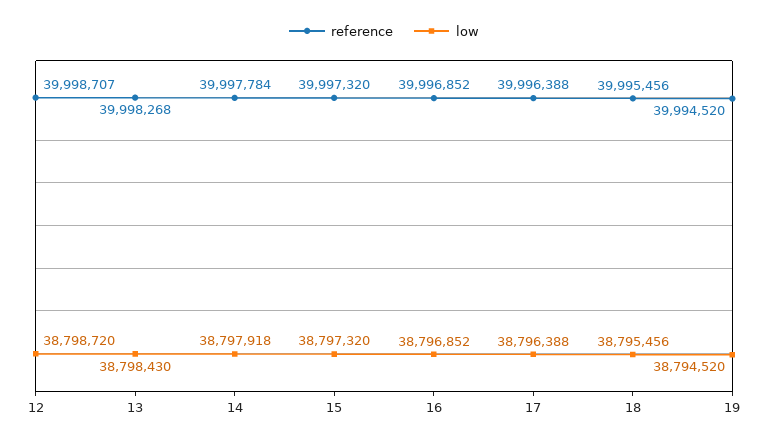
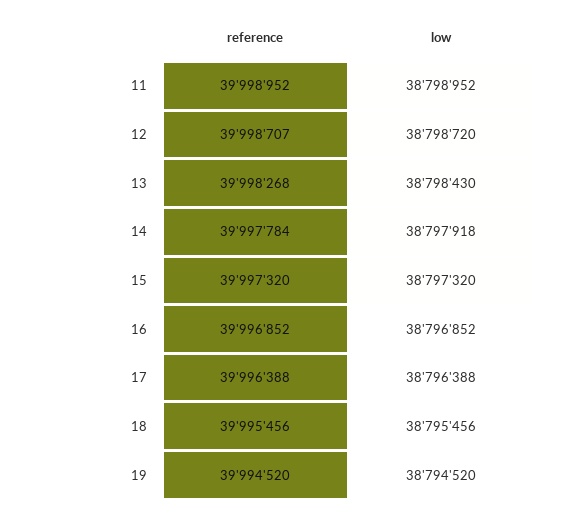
reference, 11: none -> 39998952
low, 11: none -> 38798952

